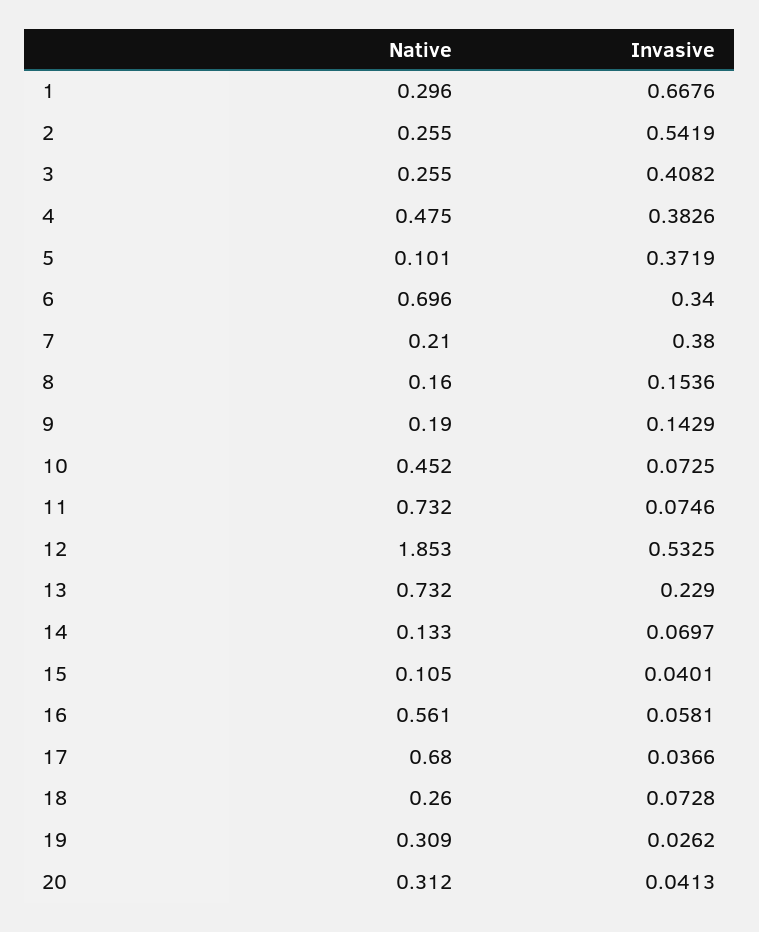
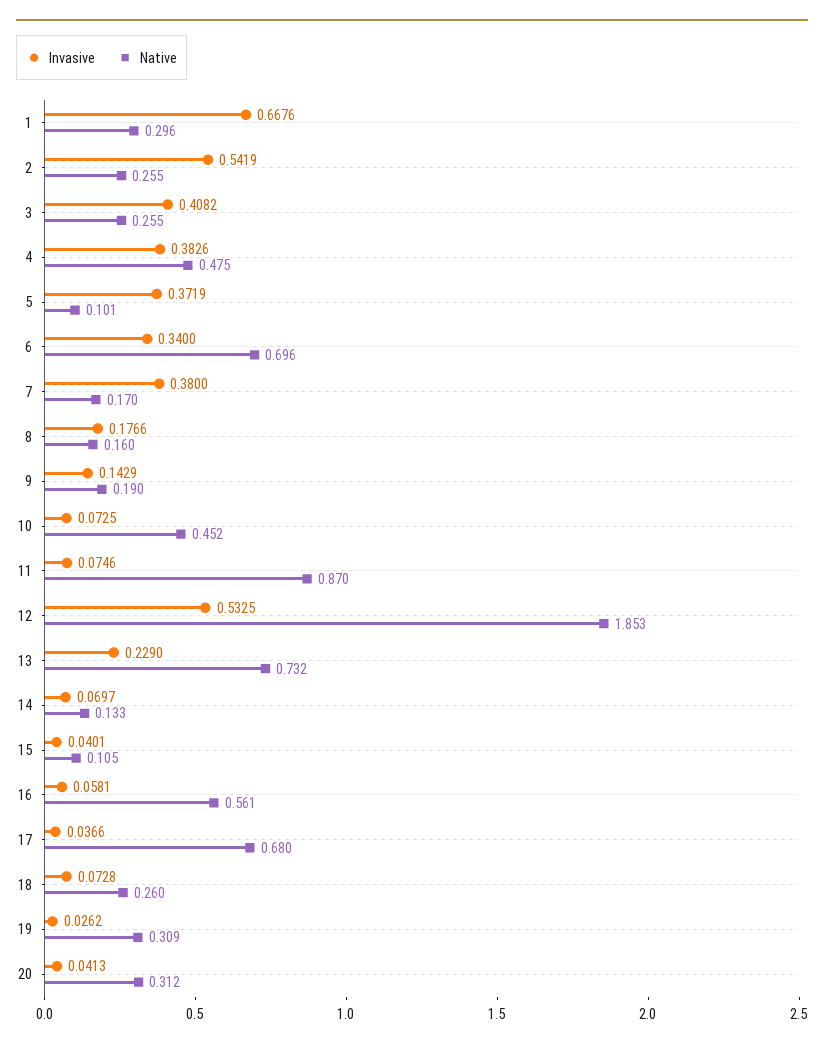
Native, 7: 0.21 -> 0.17
Invasive, 8: 0.1536 -> 0.1766
Native, 11: 0.732 -> 0.87

